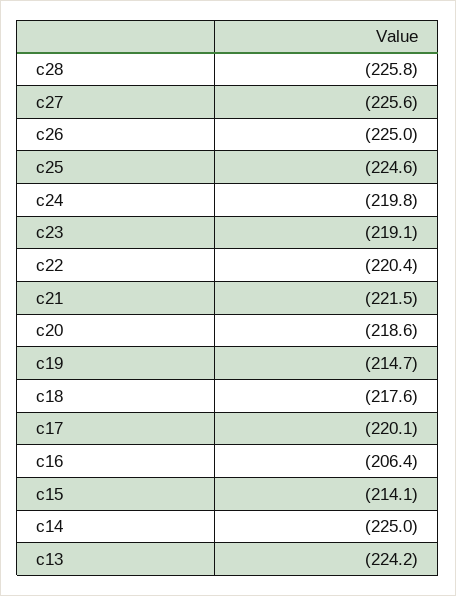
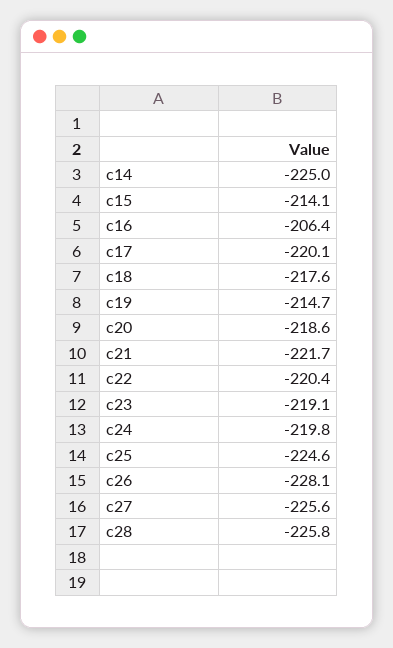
c26: -225 -> -228.1
c21: -221.5 -> -221.7
c13: -224.2 -> none

